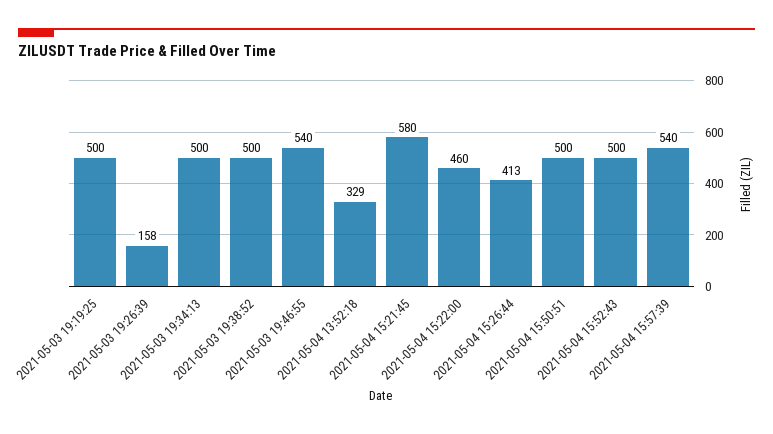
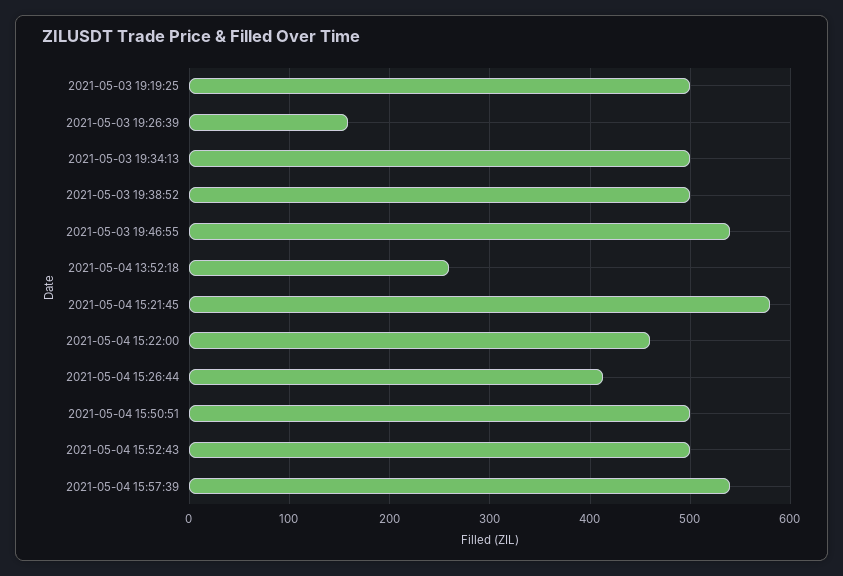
2021-05-04 13:52:18: 329 -> 260

